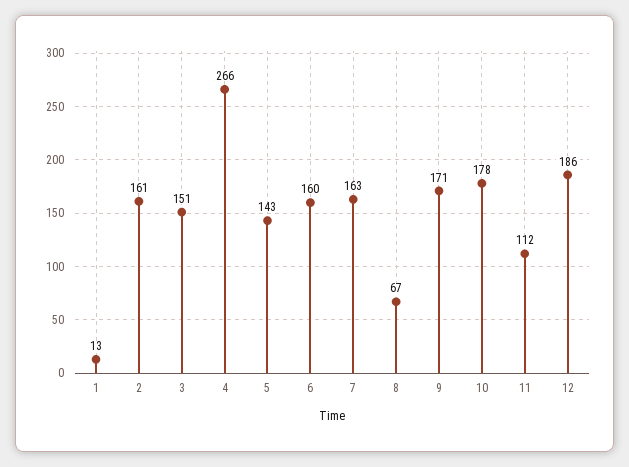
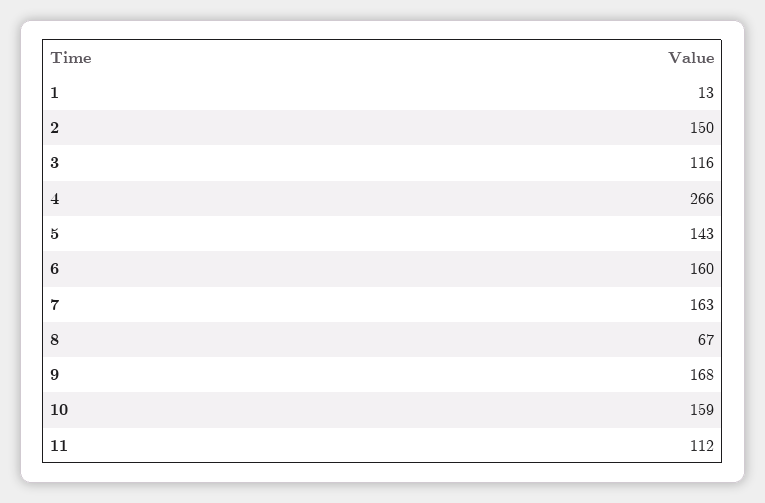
2: 161 -> 150
3: 151 -> 116
9: 171 -> 168
10: 178 -> 159
12: 186 -> none

